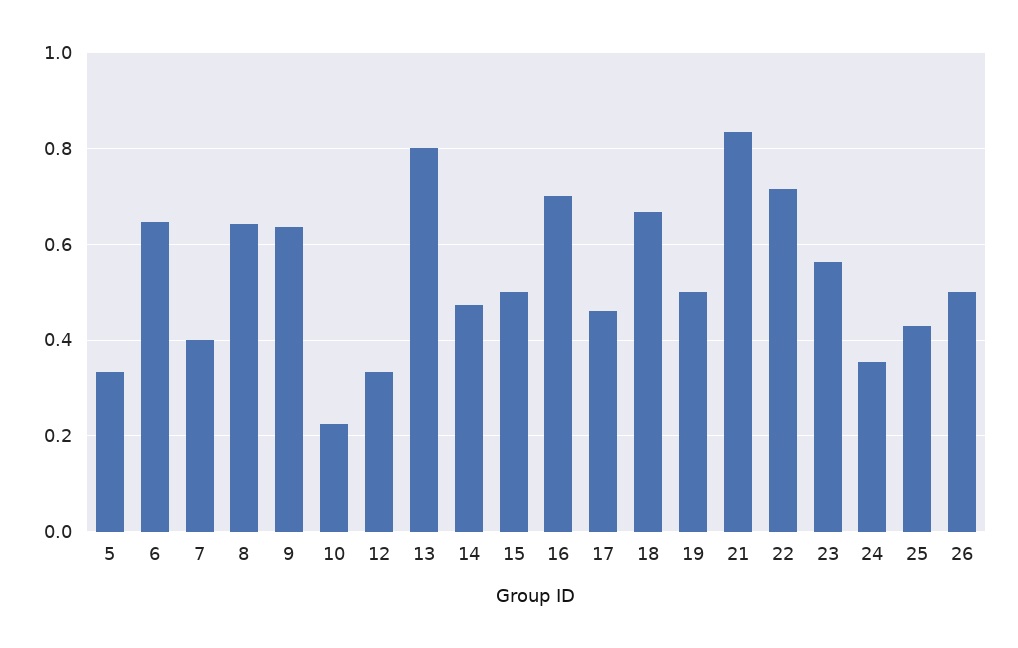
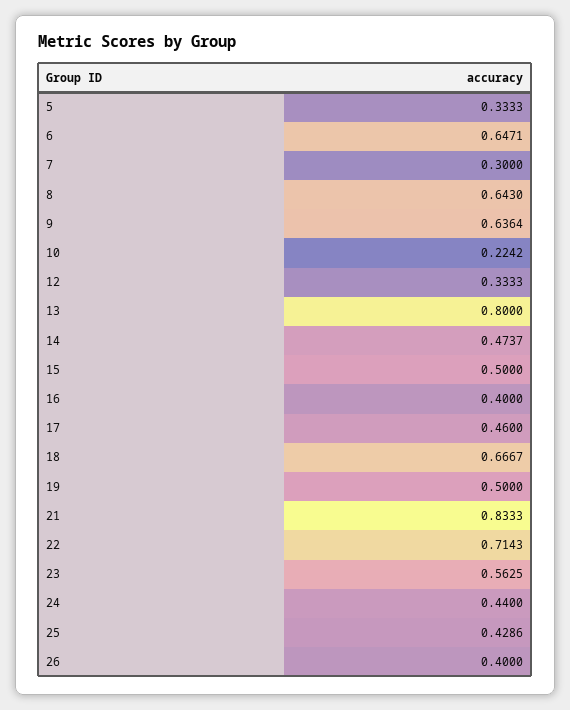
7: 0.4 -> 0.3
16: 0.7 -> 0.4
24: 0.36 -> 0.44
26: 0.5 -> 0.4

